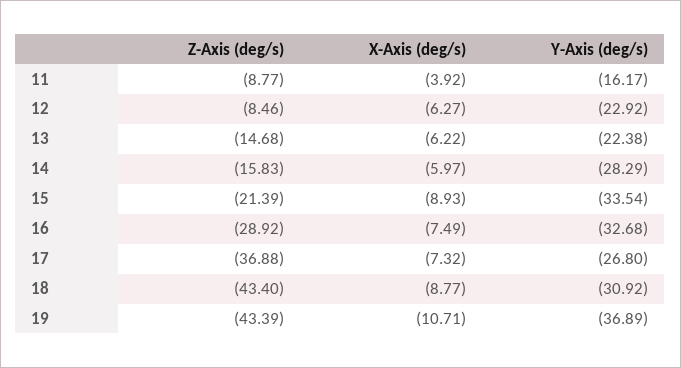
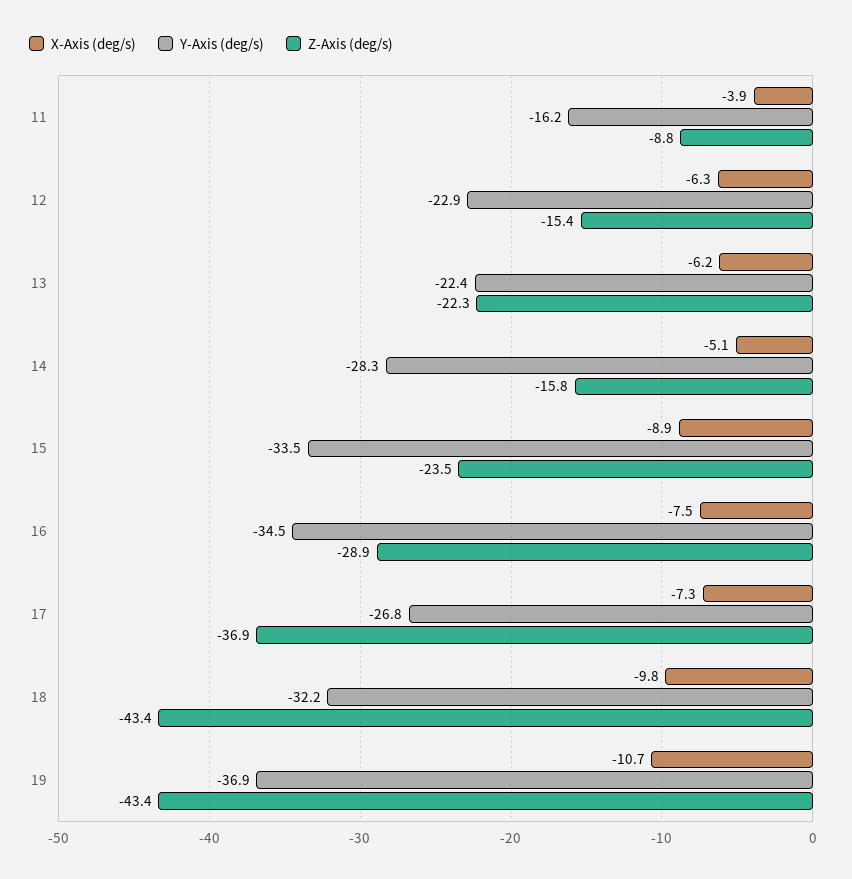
Z-Axis (deg/s), 12: -8.46 -> -15.4
Z-Axis (deg/s), 13: -14.68 -> -22.3
X-Axis (deg/s), 14: -5.97 -> -5.1
Z-Axis (deg/s), 15: -21.39 -> -23.5
Y-Axis (deg/s), 16: -32.68 -> -34.5
X-Axis (deg/s), 18: -8.77 -> -9.8
Y-Axis (deg/s), 18: -30.92 -> -32.2

